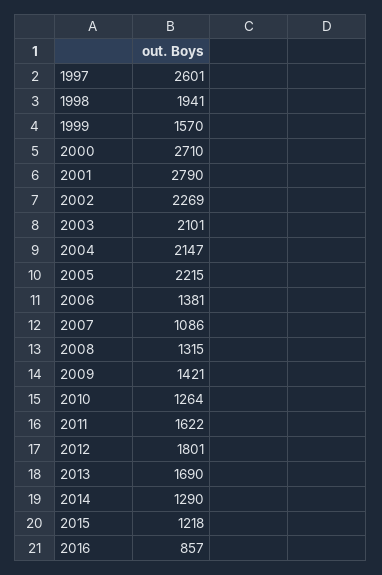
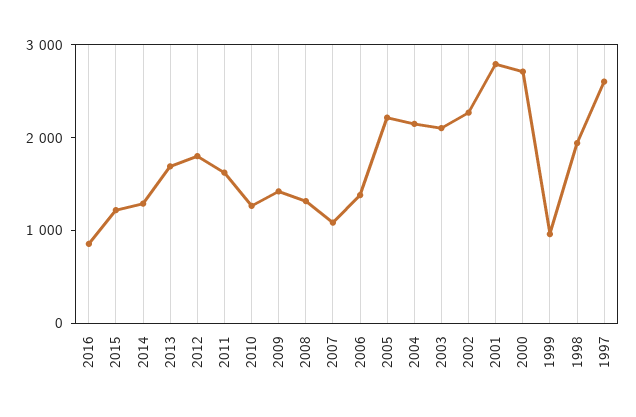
1999: 1570 -> 1000

